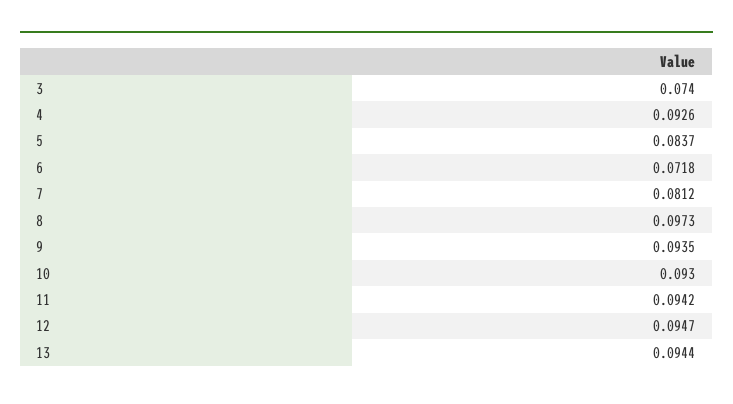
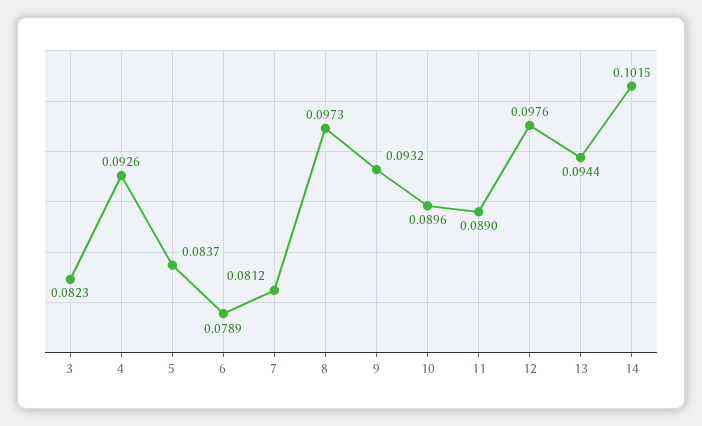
3: 0.074 -> 0.0823
6: 0.0718 -> 0.0789
9: 0.0935 -> 0.0932
10: 0.093 -> 0.0896
11: 0.0942 -> 0.089
12: 0.0947 -> 0.0976
14: none -> 0.1015

